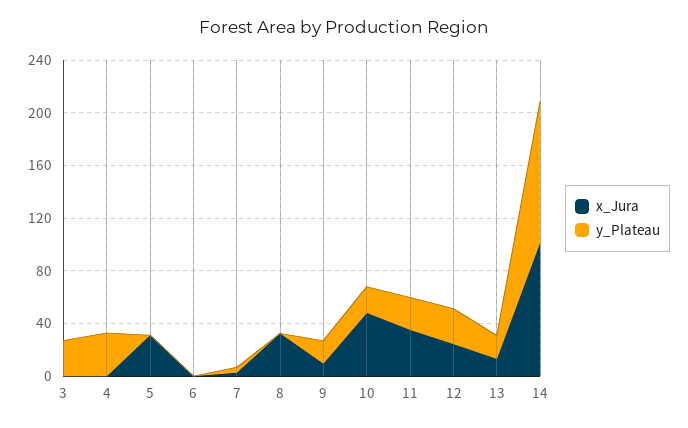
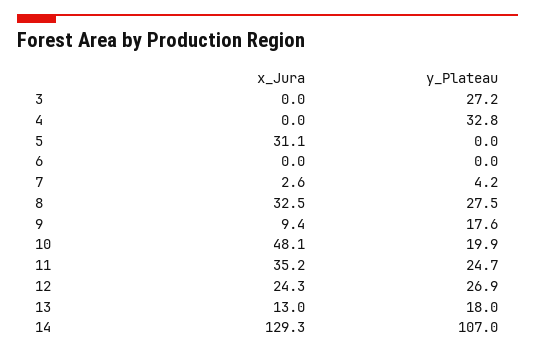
y_Plateau, 8: 0 -> 27.5
x_Jura, 14: 100 -> 129.3

